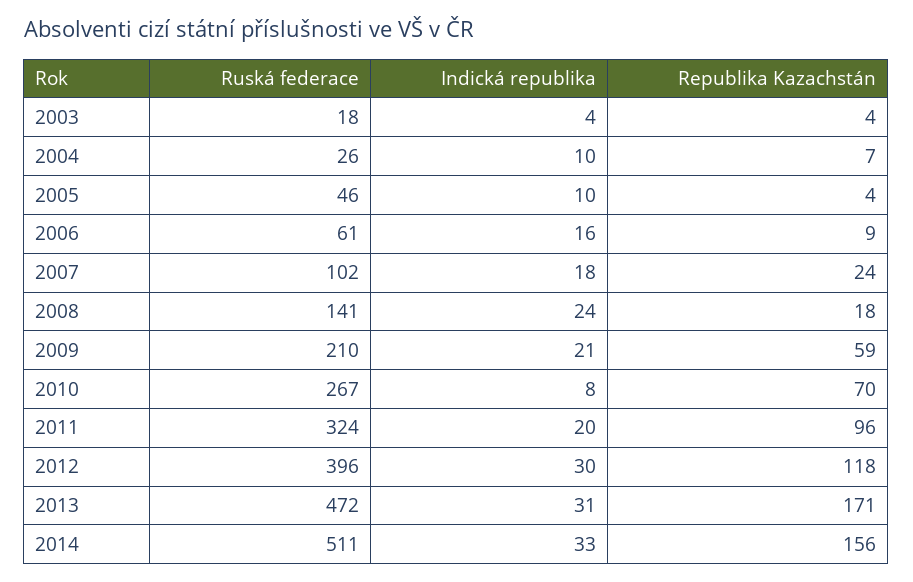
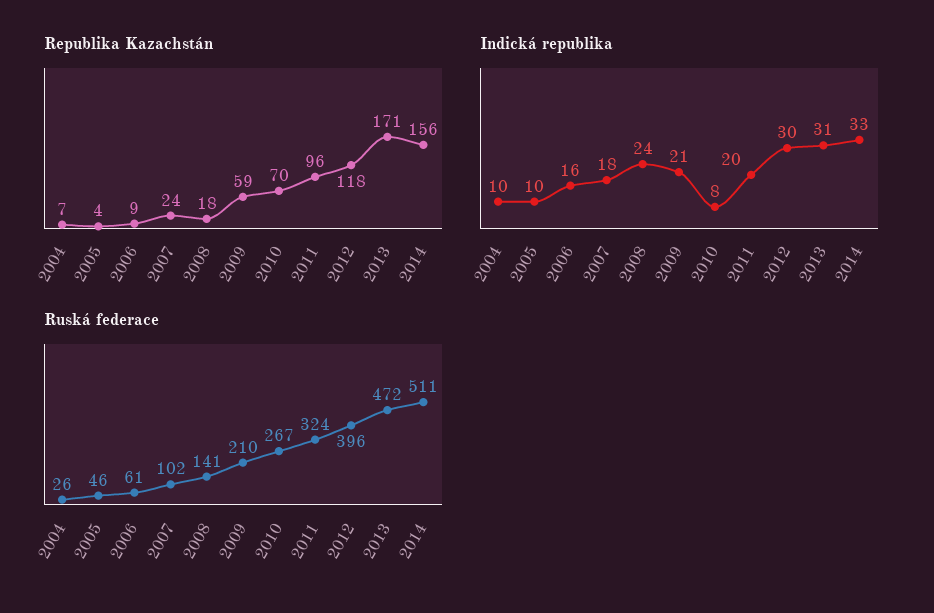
Ruská federace, 2003: 18 -> none
Indická republika, 2003: 4 -> none
Republika Kazachstán, 2003: 4 -> none

